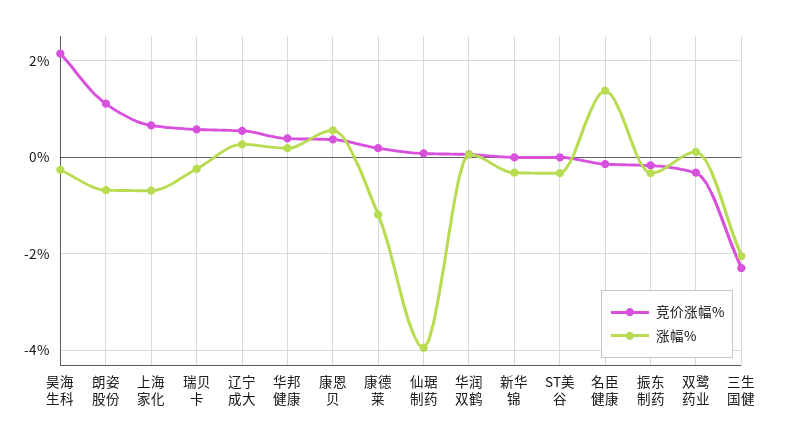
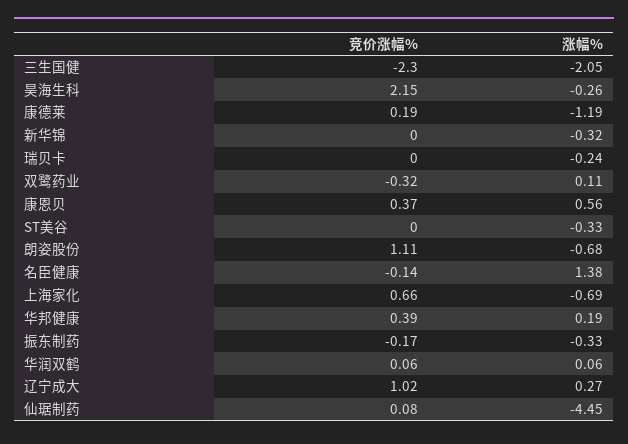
竞价涨幅%, 瑞贝卡: 0.6 -> 0
竞价涨幅%, 辽宁成大: 0.6 -> 1.02
涨幅%, 仙琚制药: -4 -> -4.45

